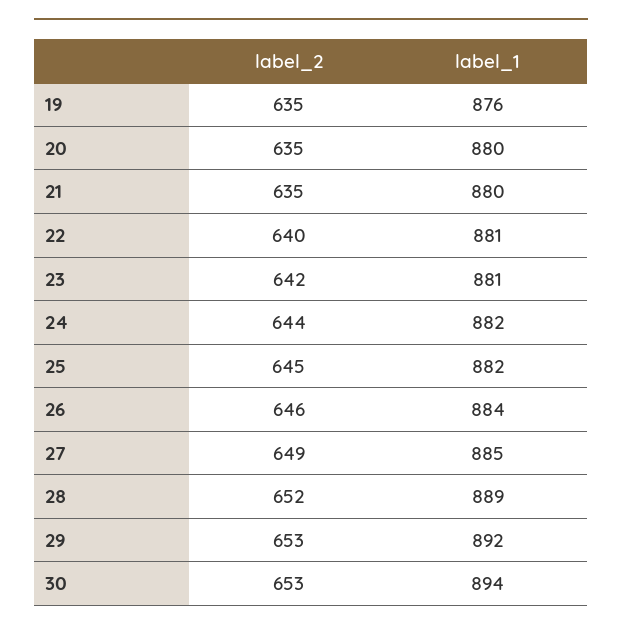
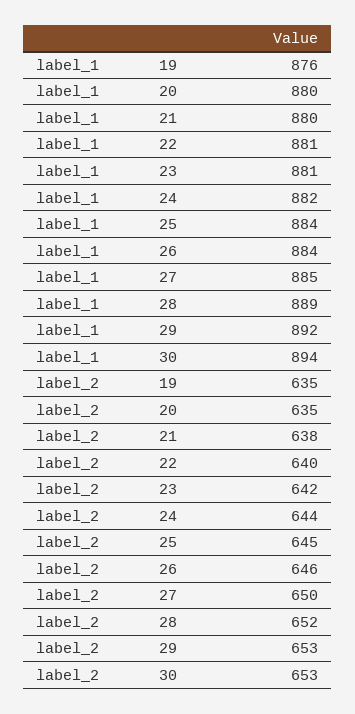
label_2, 21: 635 -> 638
label_1, 25: 882 -> 884
label_2, 27: 649 -> 650

